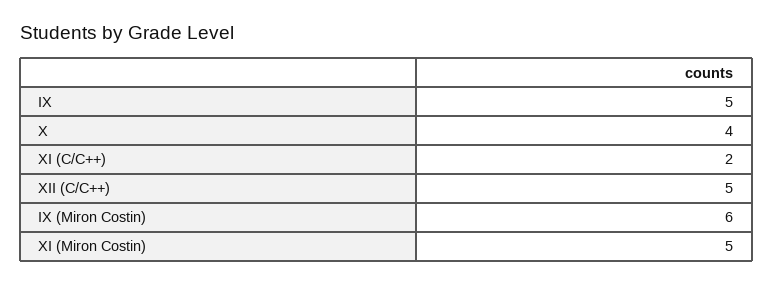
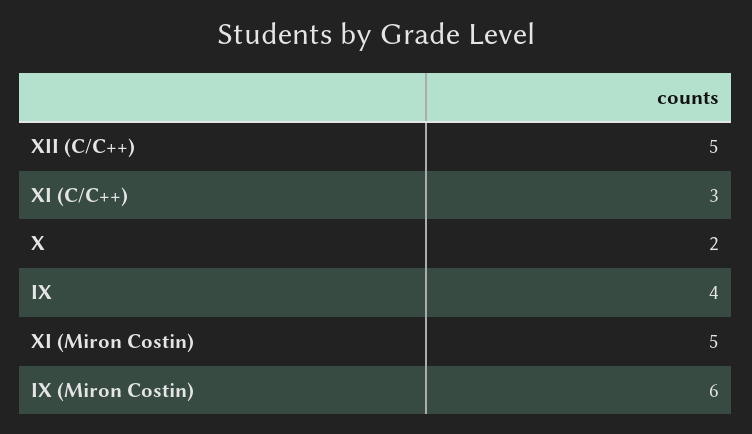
IX: 5 -> 4
X: 4 -> 2
XI (C/C++): 2 -> 3

